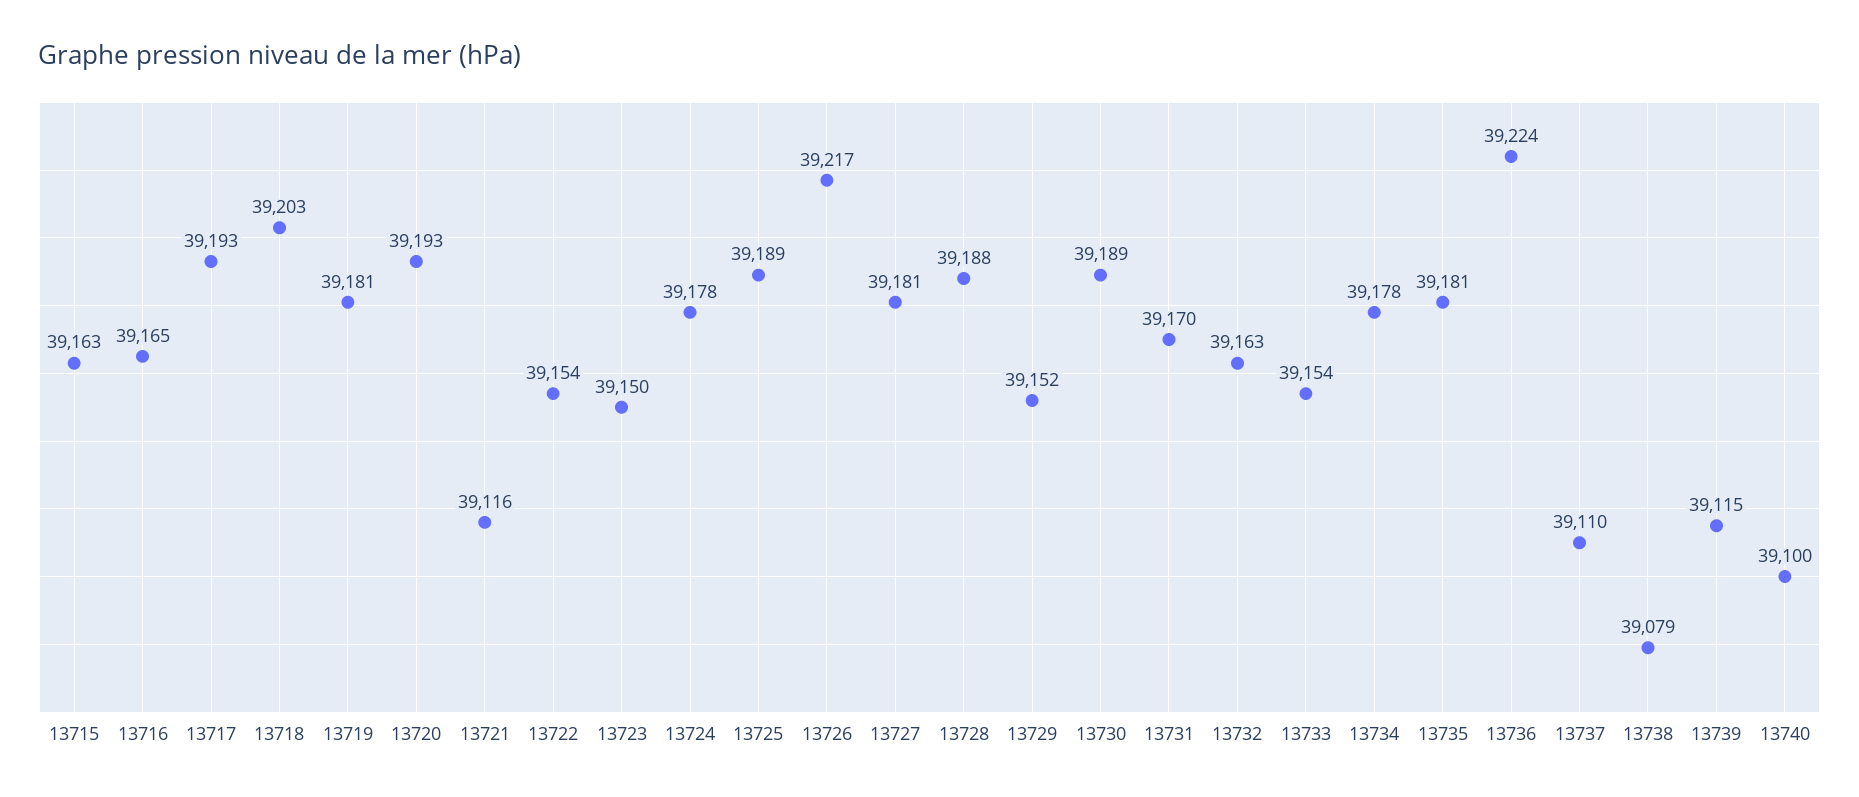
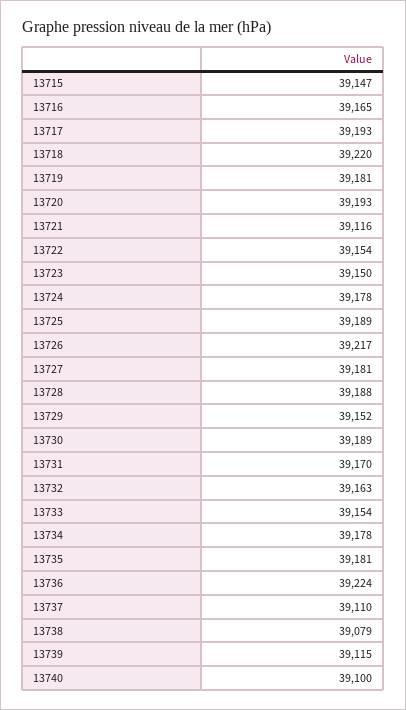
13715: 39163 -> 39147
13718: 39203 -> 39220

